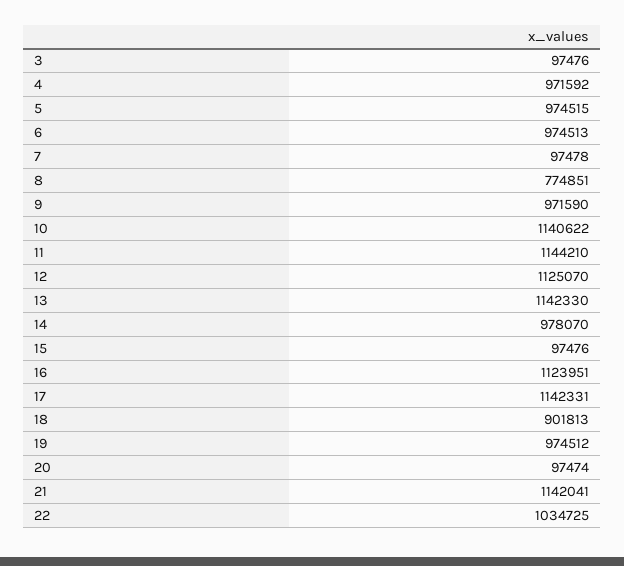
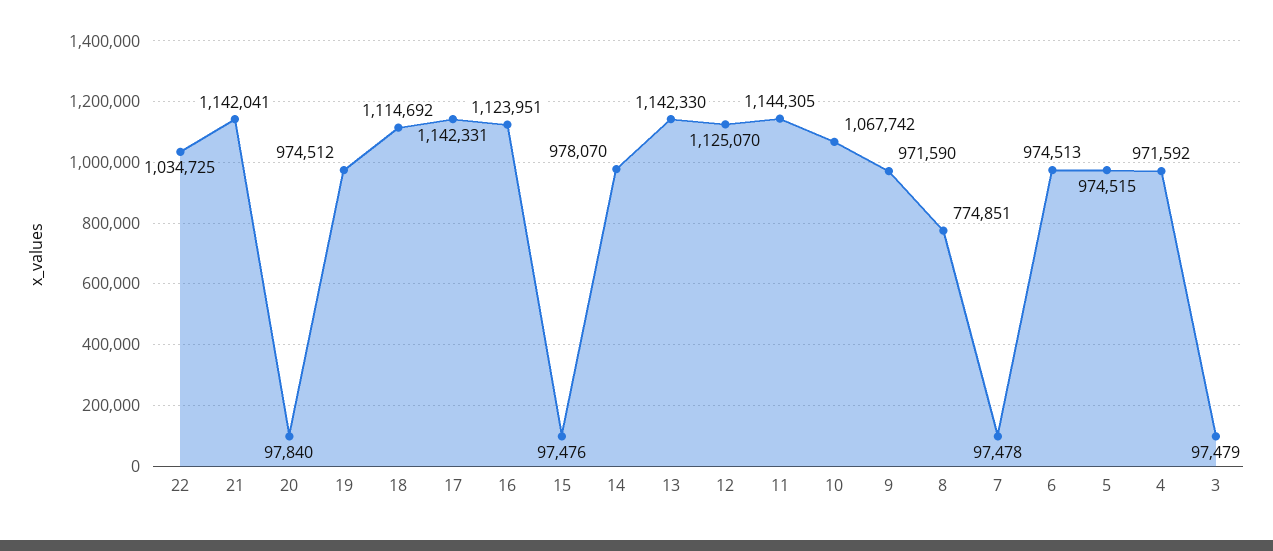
3: 97476 -> 97479
10: 1140622 -> 1067742
11: 1144210 -> 1144305
18: 901813 -> 1114692
20: 97474 -> 97840

